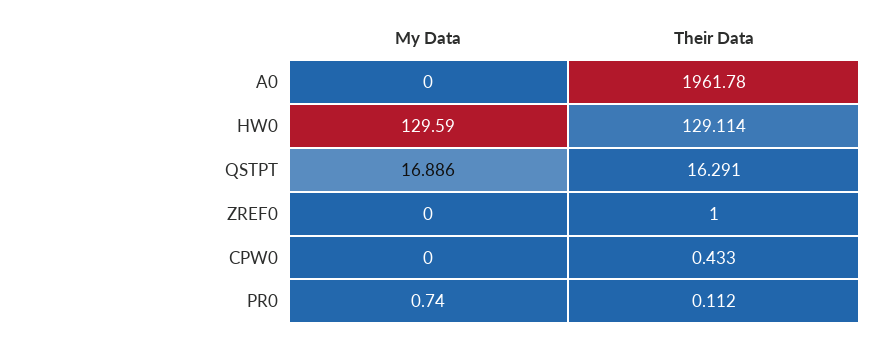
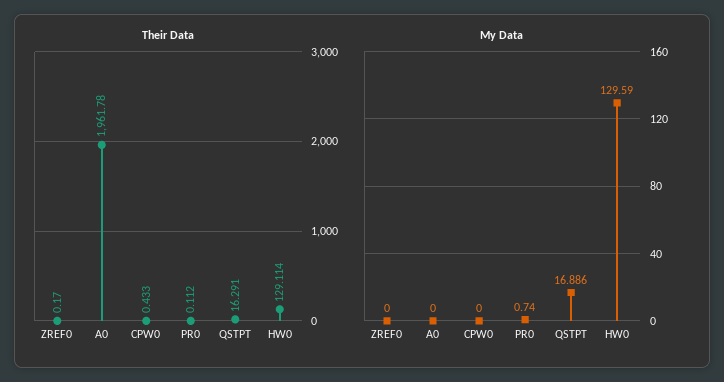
Their Data, ZREF0: 1 -> 0.17

